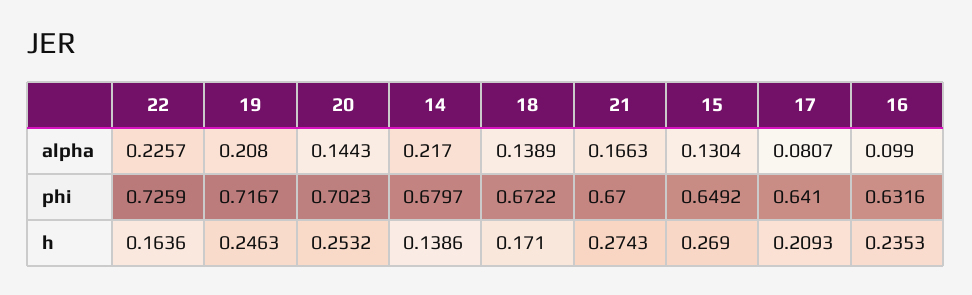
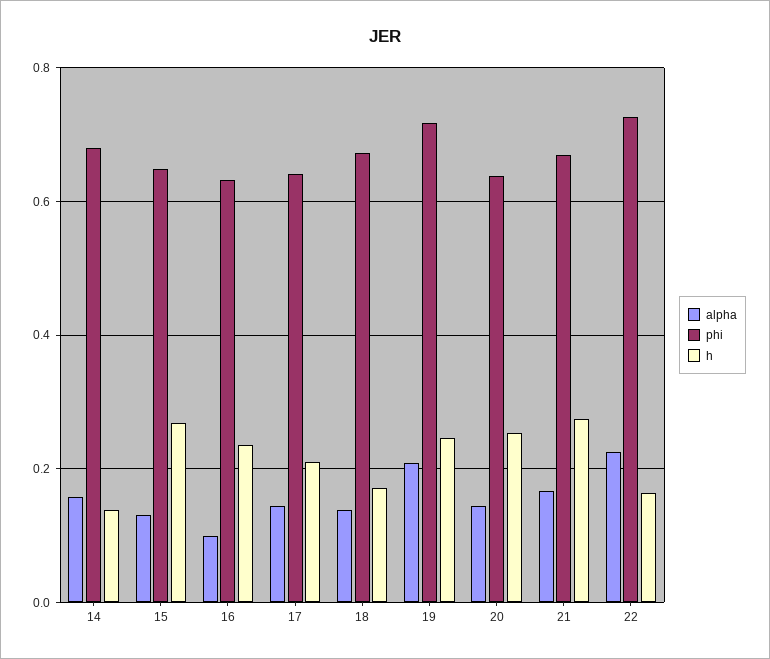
alpha, 14: 0.217 -> 0.16
alpha, 17: 0.0807 -> 0.14
phi, 20: 0.7023 -> 0.64

